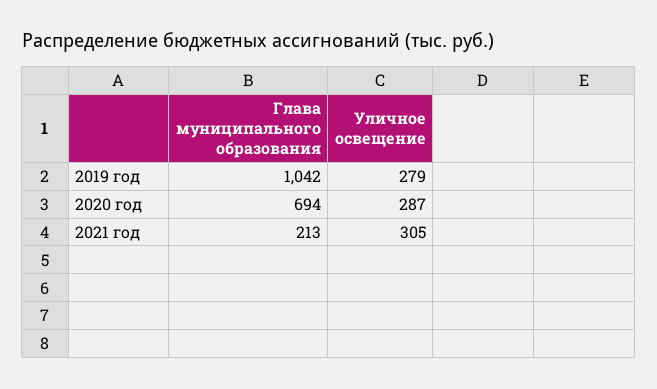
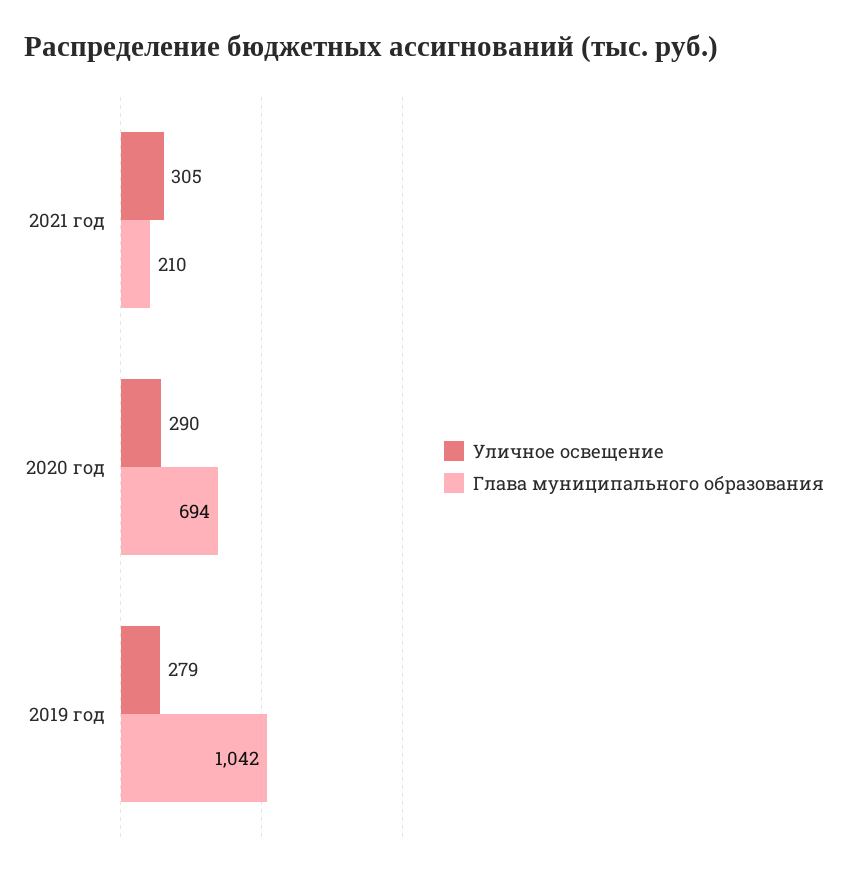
Уличное освещение, 2020 год: 287 -> 290
Глава муниципального образования, 2021 год: 213 -> 210

